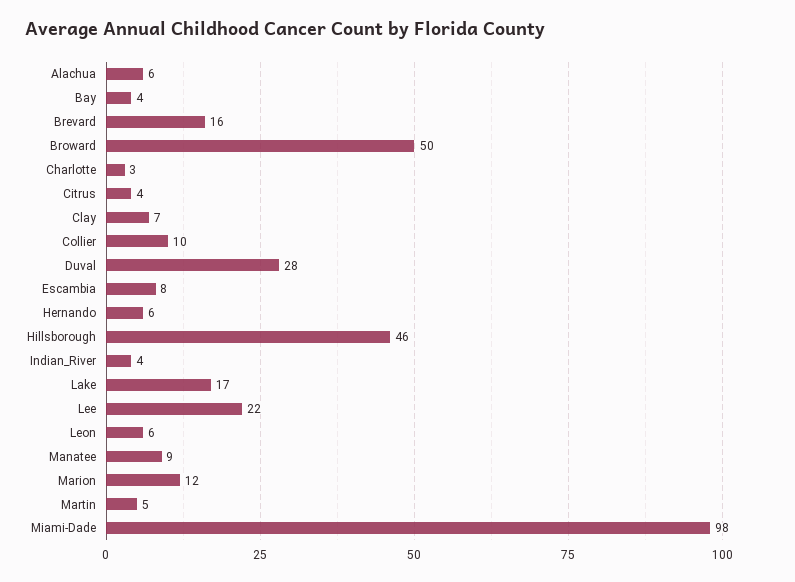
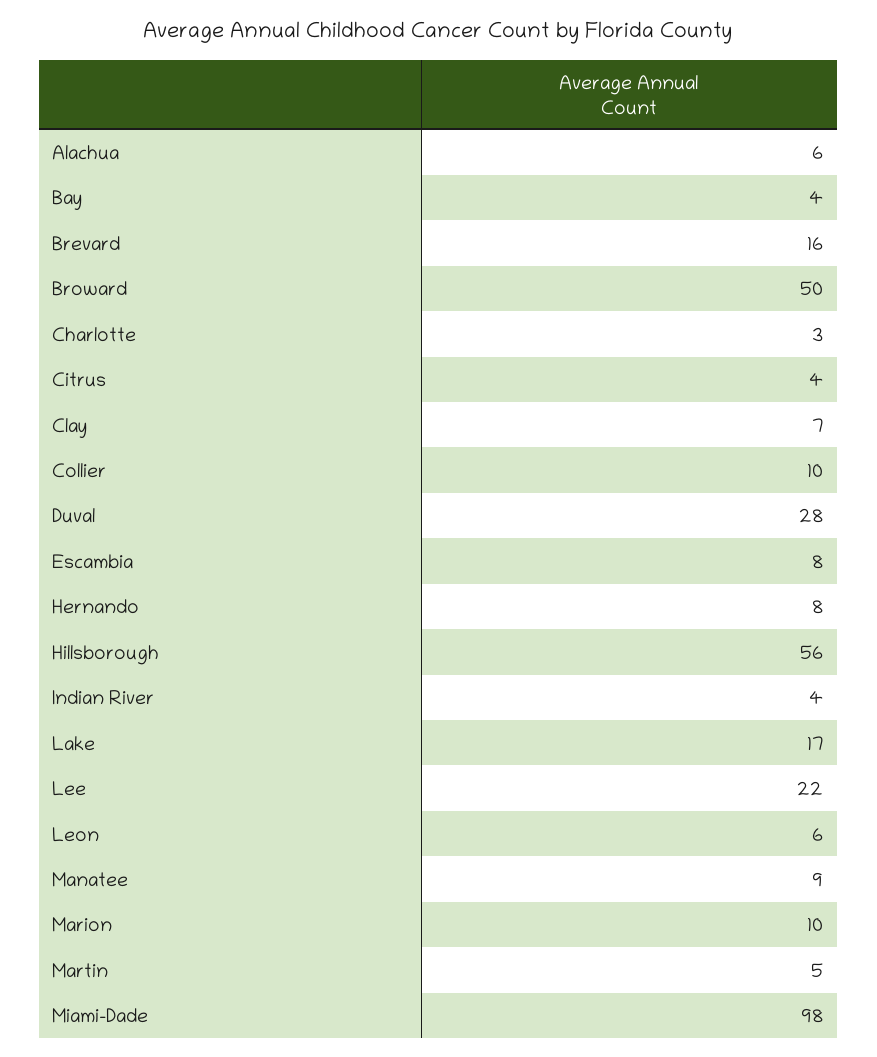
Hernando: 6 -> 8
Hillsborough: 46 -> 56
Marion: 12 -> 10

